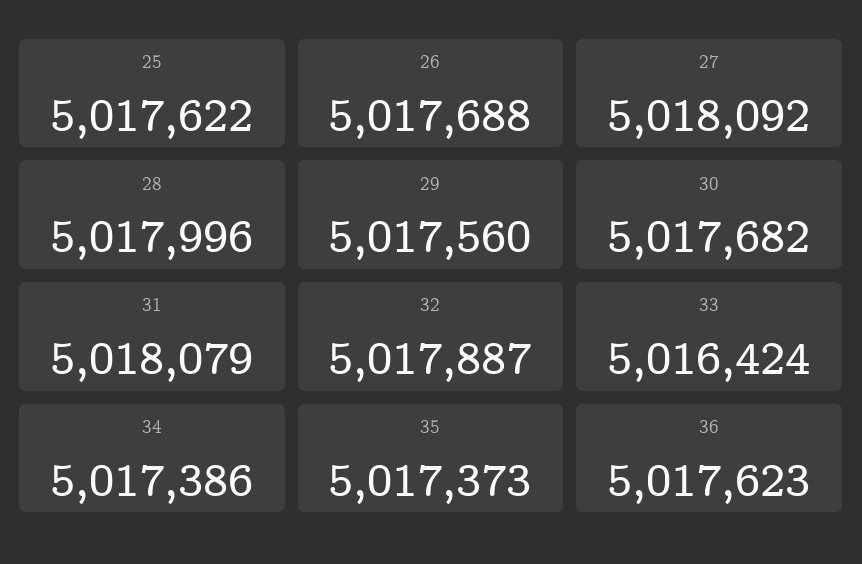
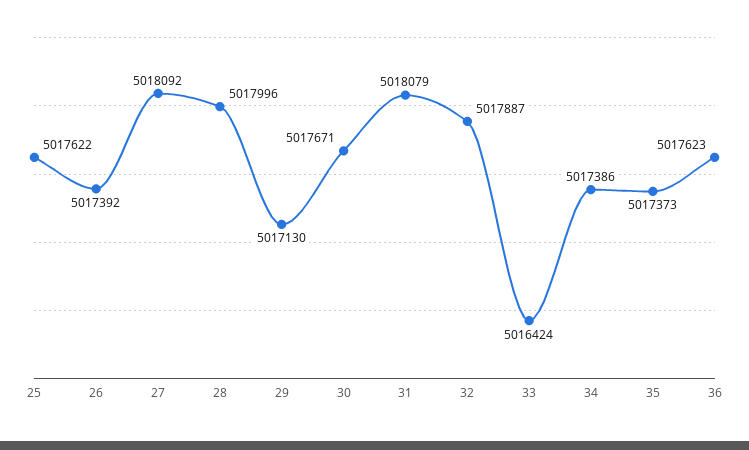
26: 5017688 -> 5017392
29: 5017560 -> 5017130
30: 5017682 -> 5017671

